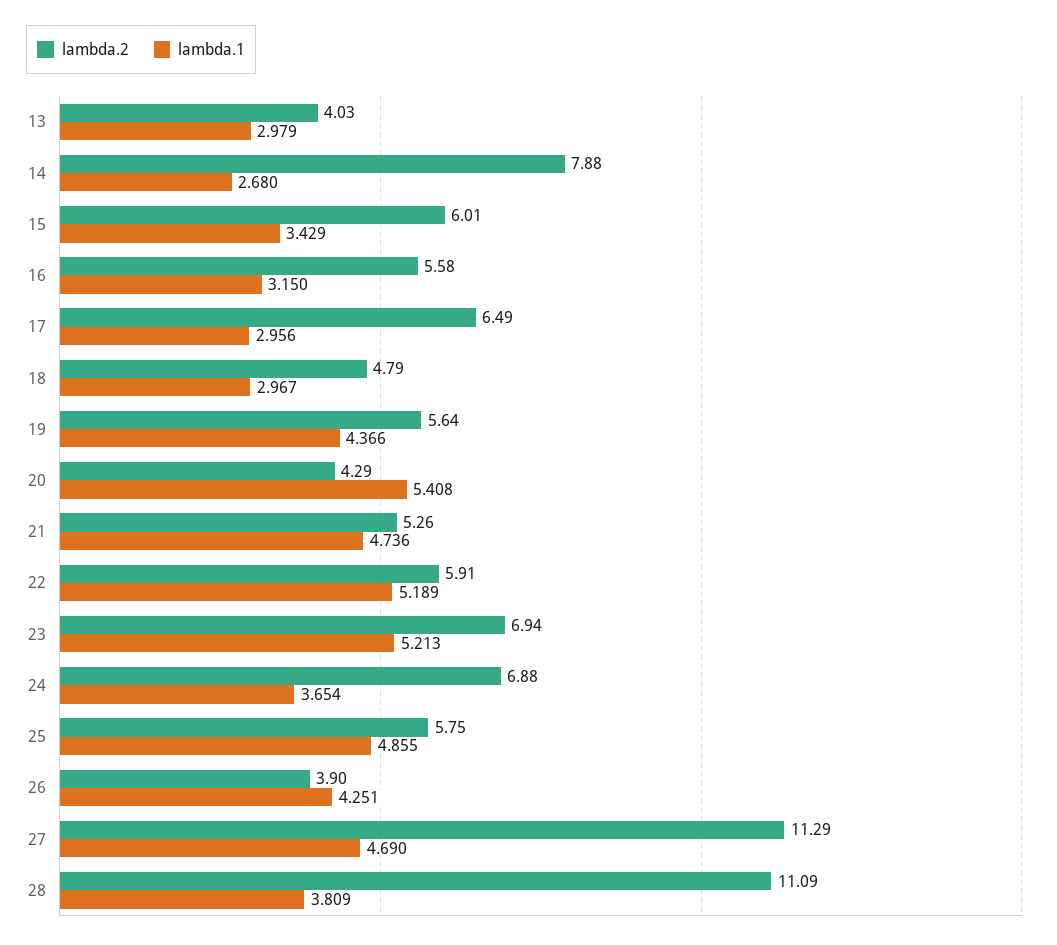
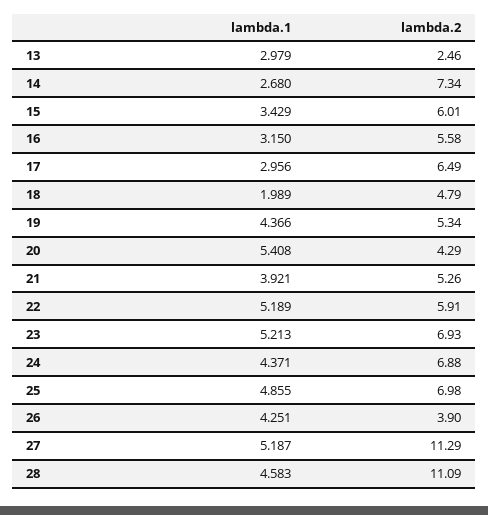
lambda.2, 13: 4.03 -> 2.46
lambda.2, 14: 7.88 -> 7.34
lambda.1, 18: 2.967 -> 1.989
lambda.2, 19: 5.64 -> 5.34
lambda.1, 21: 4.736 -> 3.921
lambda.2, 23: 6.94 -> 6.93
lambda.1, 24: 3.654 -> 4.371
lambda.2, 25: 5.75 -> 6.98
lambda.1, 27: 4.69 -> 5.187
lambda.1, 28: 3.809 -> 4.583

